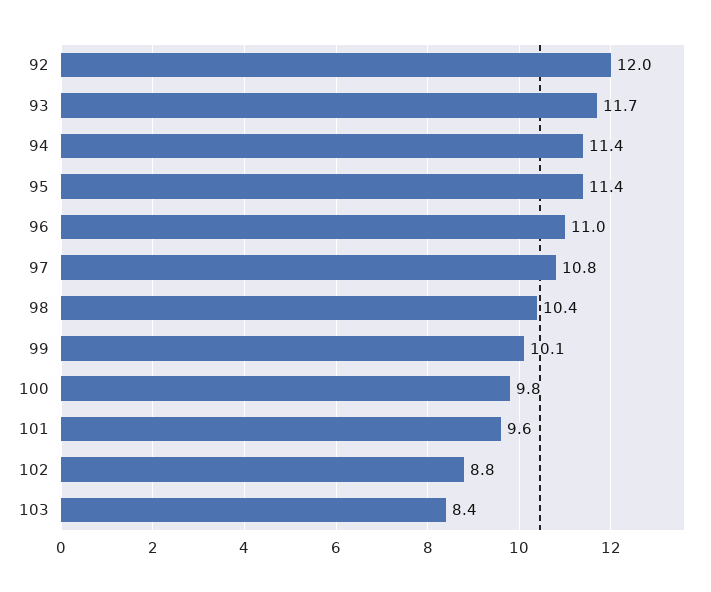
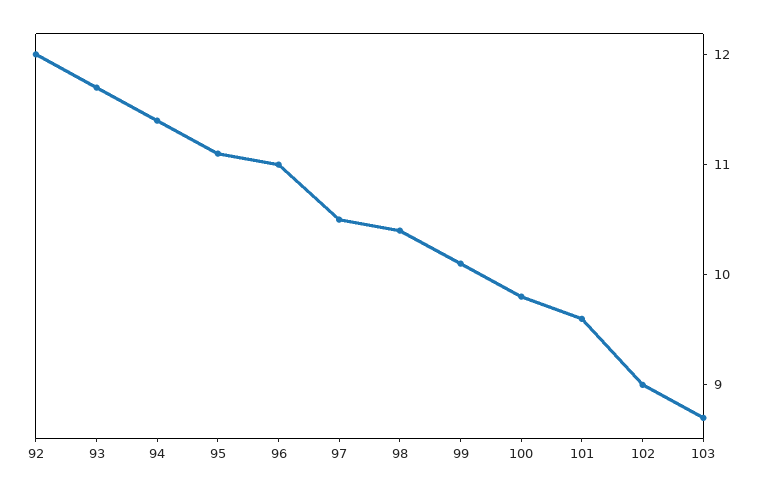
95: 11.4 -> 11.1
97: 10.8 -> 10.5
102: 8.8 -> 9
103: 8.4 -> 8.7

